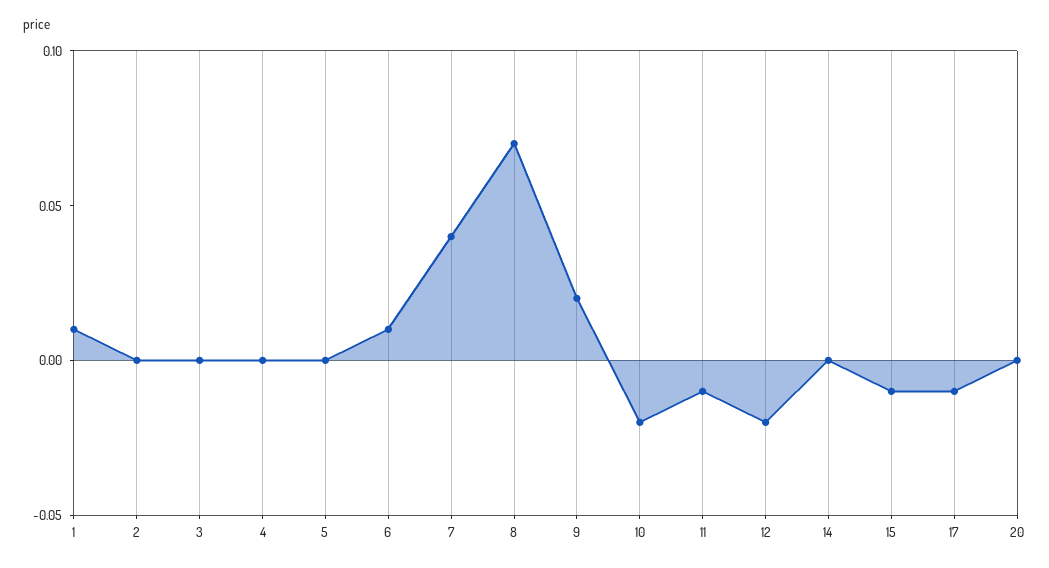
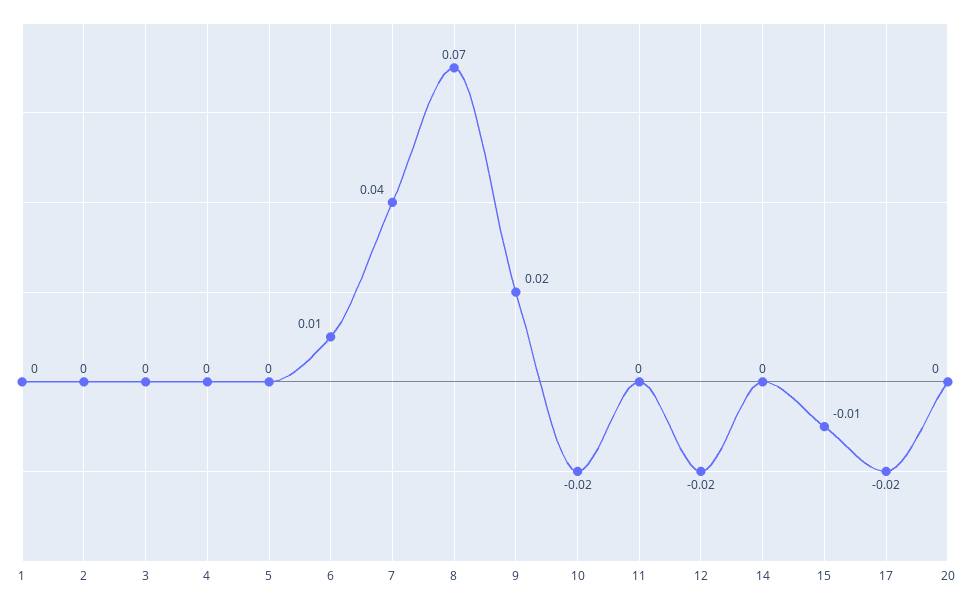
1: 0.01 -> 0
11: -0.01 -> 0
17: -0.01 -> -0.02

